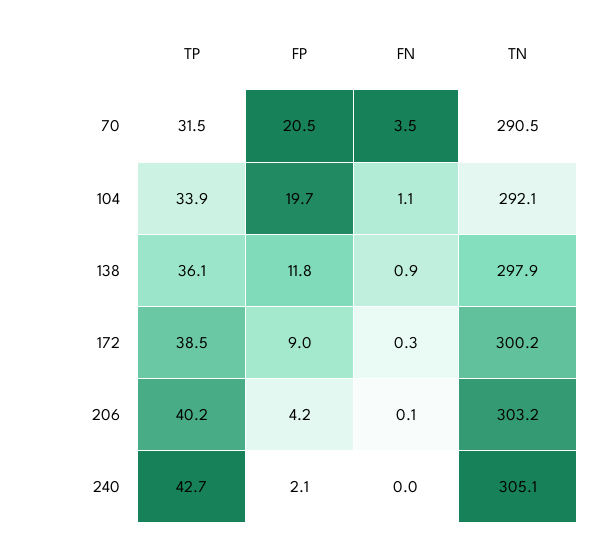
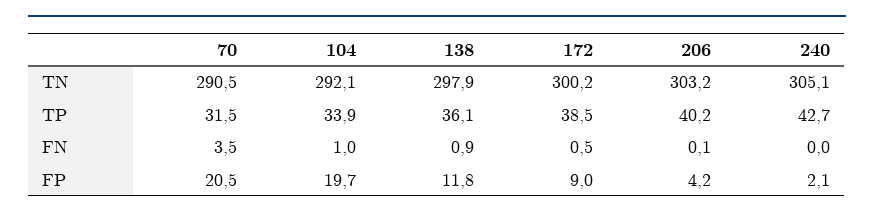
FN, 104: 1.1 -> 1
FN, 172: 0.3 -> 0.5

